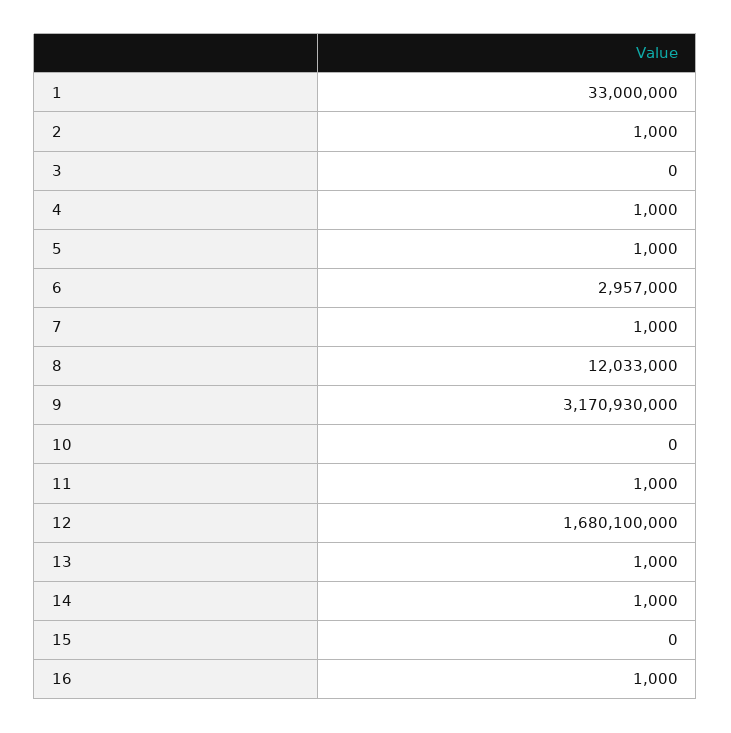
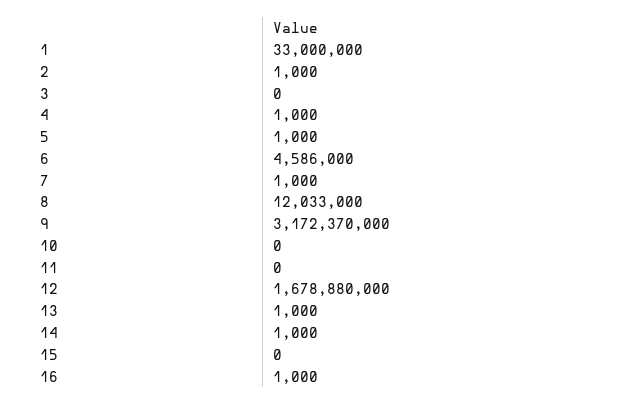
6: 2957000 -> 4586000
9: 3170930000 -> 3172370000
11: 1000 -> 0
12: 1680100000 -> 1678880000

